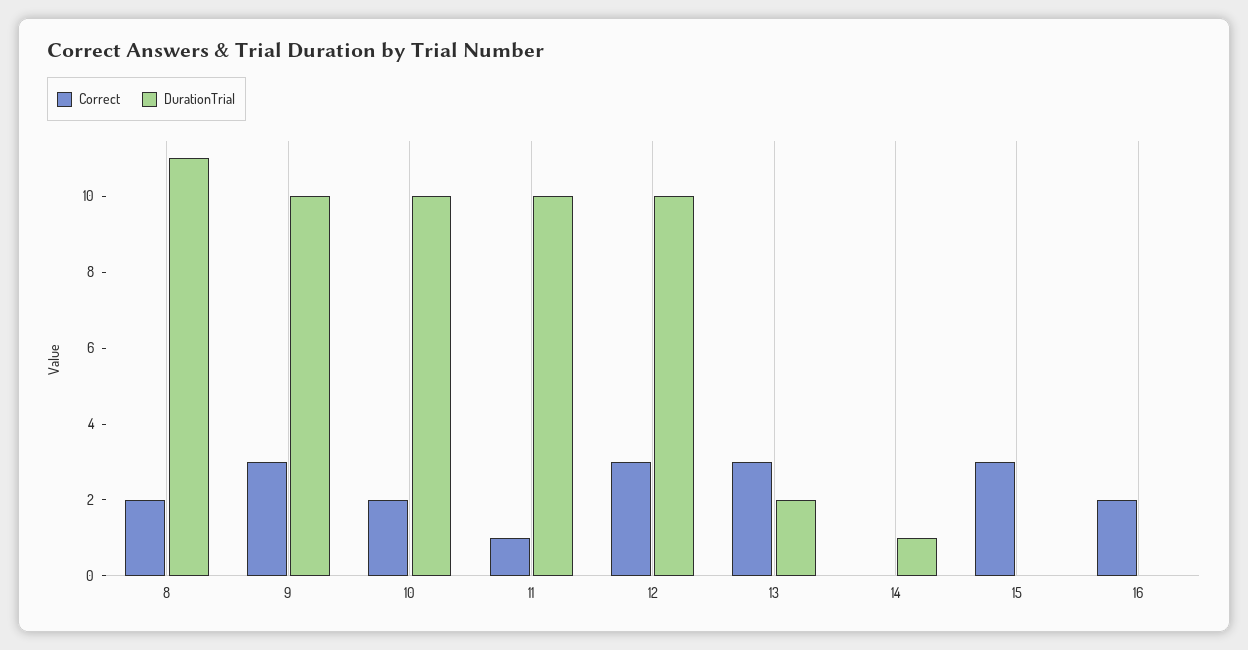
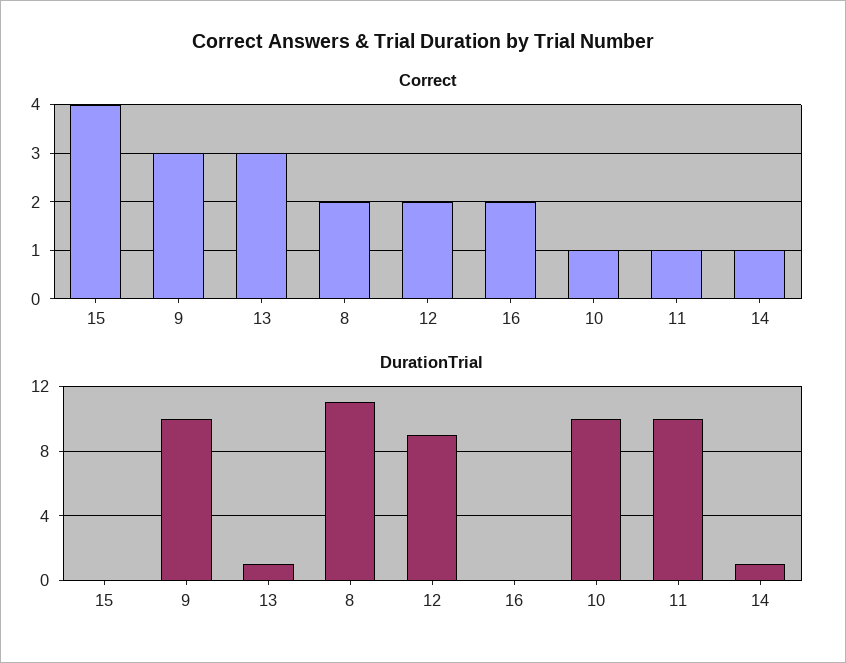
Correct, 10: 2 -> 1
Correct, 12: 3 -> 2
DurationTrial, 12: 10 -> 9
DurationTrial, 13: 2 -> 1
Correct, 14: 0 -> 1
Correct, 15: 3 -> 4

